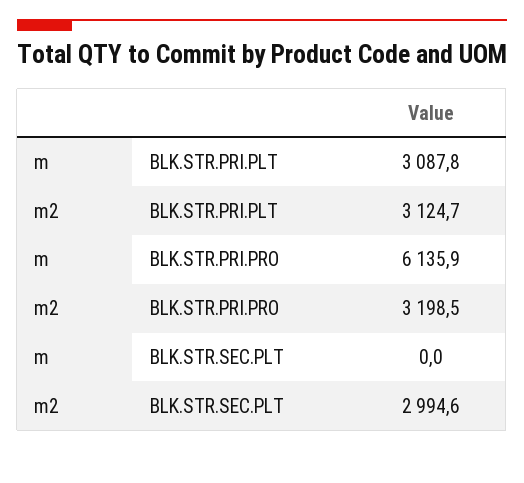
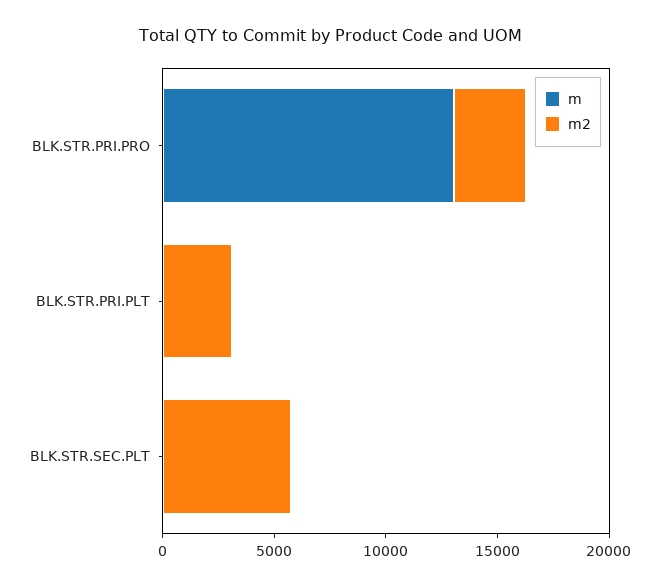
m, BLK.STR.PRI.PLT: 3087.8 -> 0
m, BLK.STR.PRI.PRO: 6135.9 -> 13000
m2, BLK.STR.SEC.PLT: 2994.6 -> 6000

